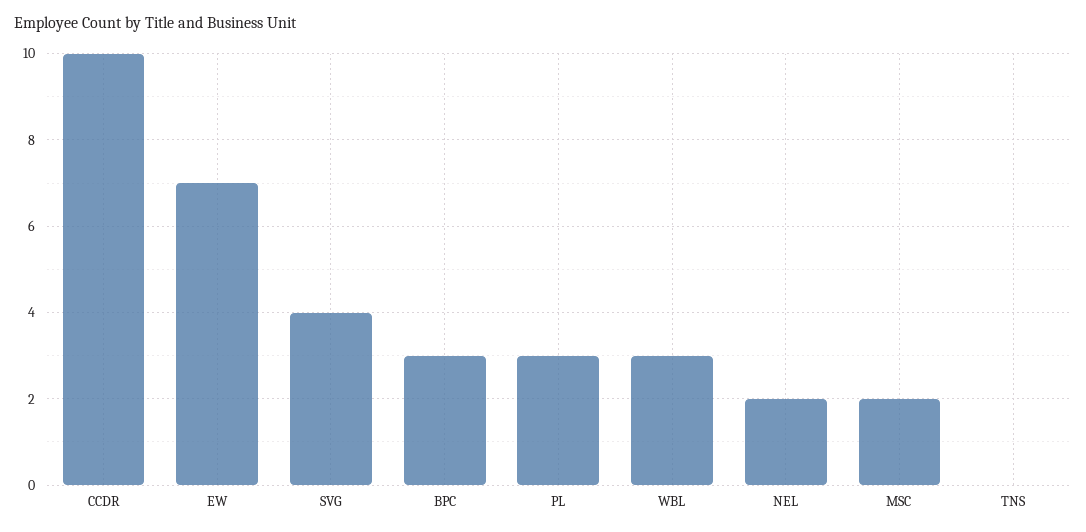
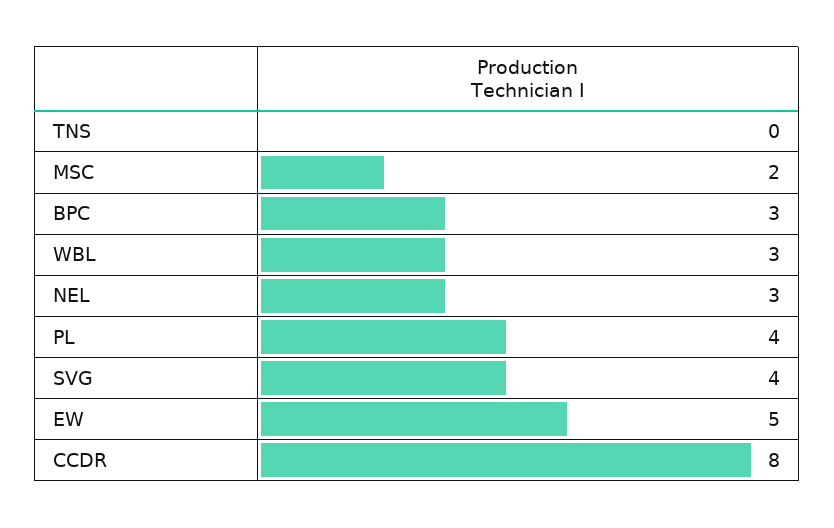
CCDR: 10 -> 8
EW: 7 -> 5
PL: 3 -> 4
NEL: 2 -> 3

